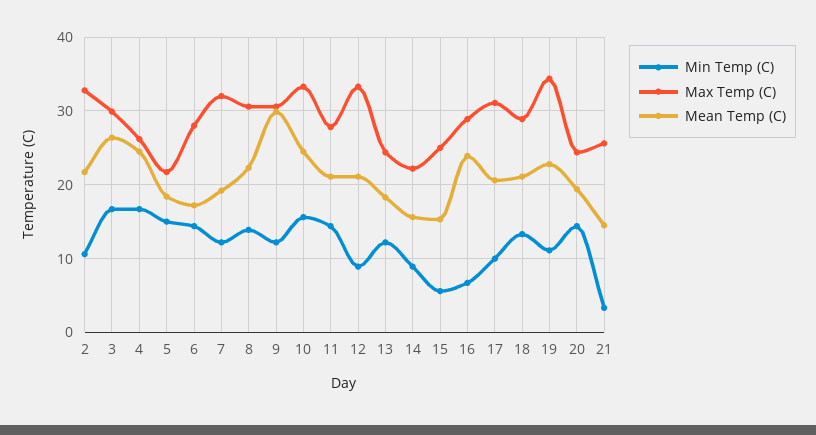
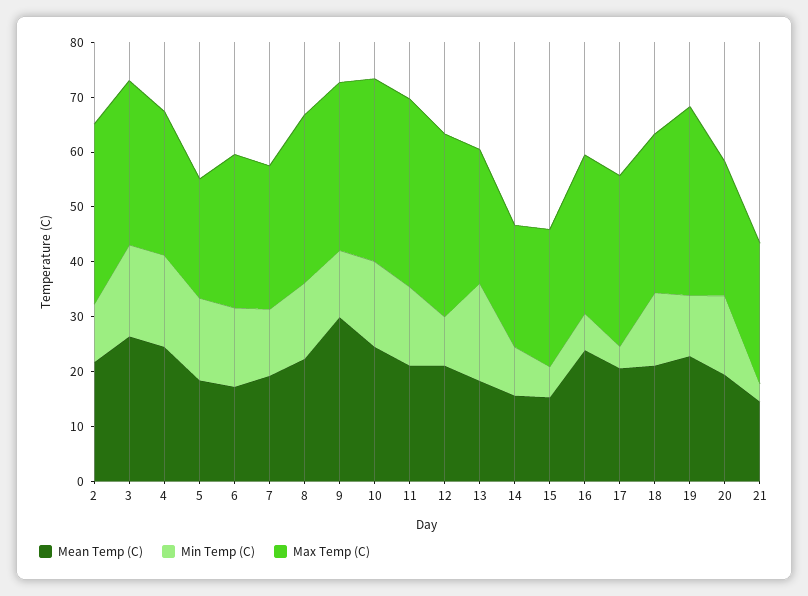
Max Temp (C), 7: 32 -> 26
Max Temp (C), 11: 28 -> 34
Min Temp (C), 13: 12 -> 18
Min Temp (C), 17: 10 -> 4

